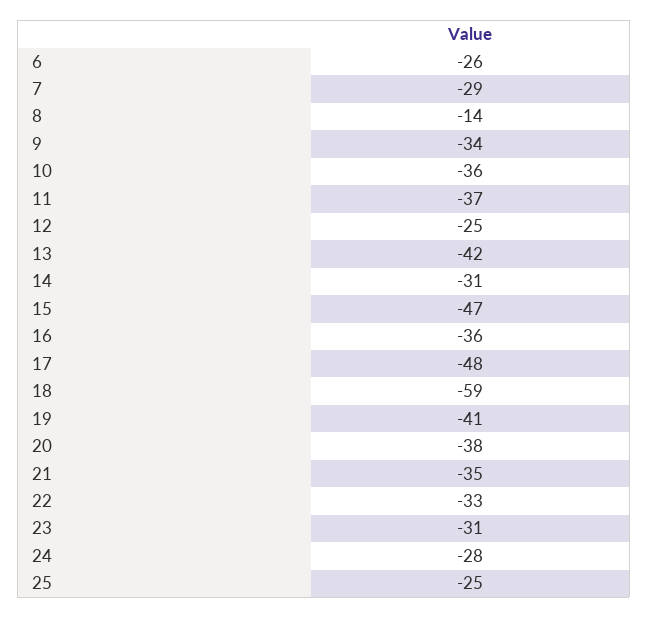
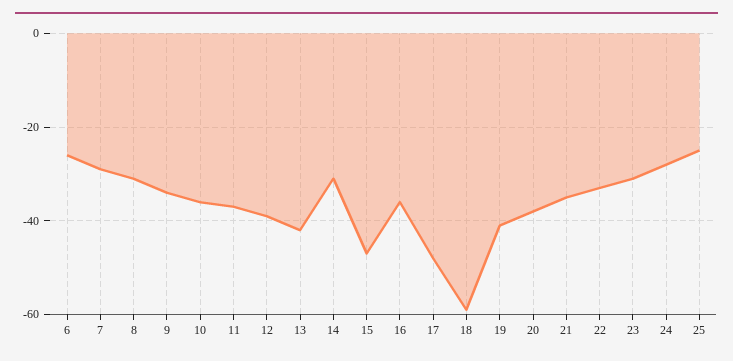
8: -14 -> -30
12: -25 -> -40

